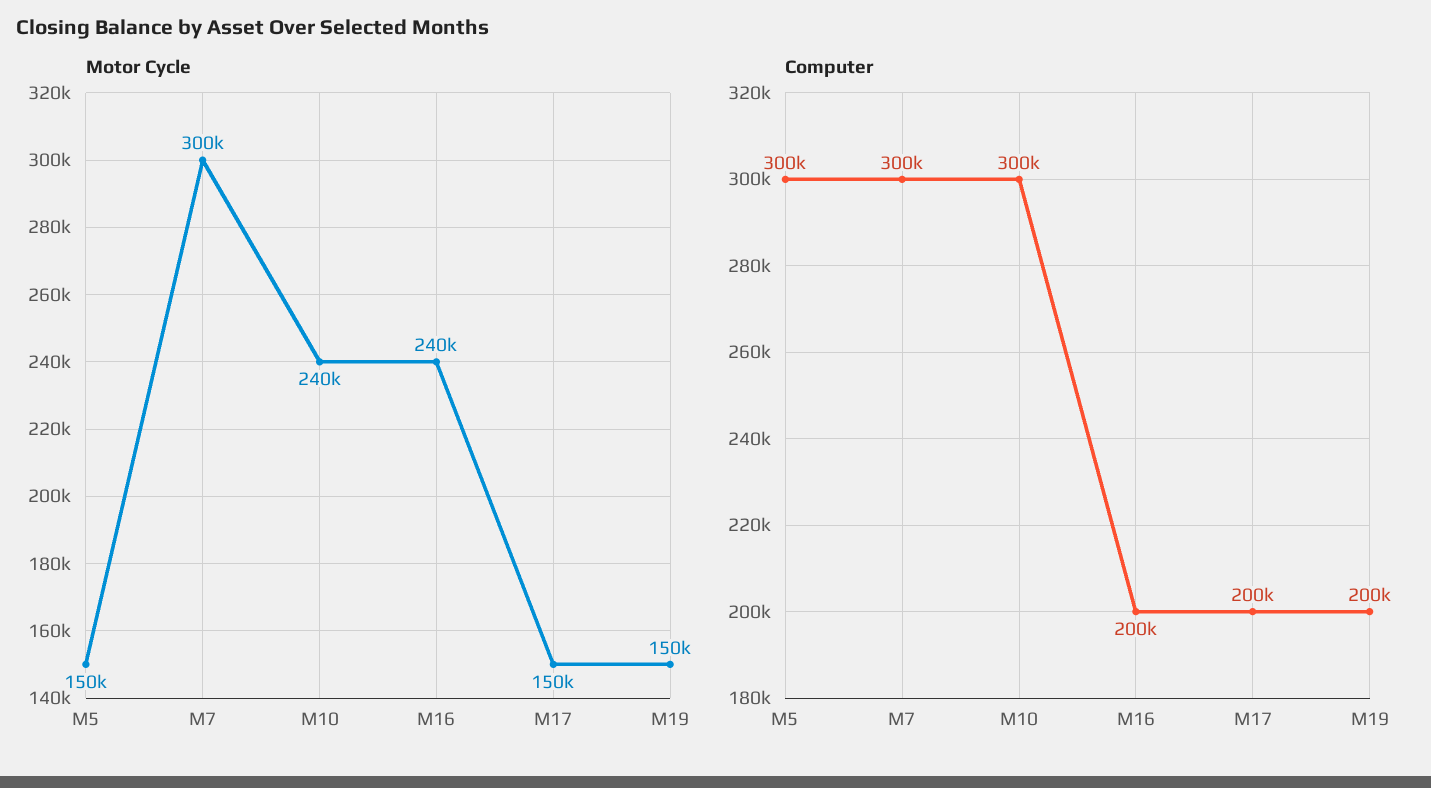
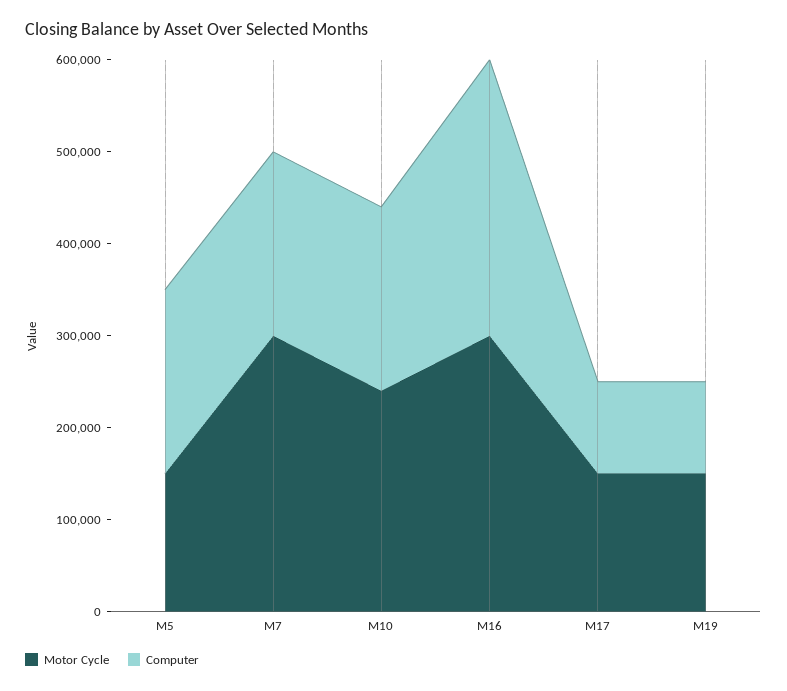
Motor Cycle, M16: 240000 -> 300000
Computer, M5: 300000 -> 200000
Computer, M7: 300000 -> 200000
Computer, M10: 300000 -> 200000
Computer, M16: 200000 -> 300000
Computer, M17: 200000 -> 100000
Computer, M19: 200000 -> 100000

